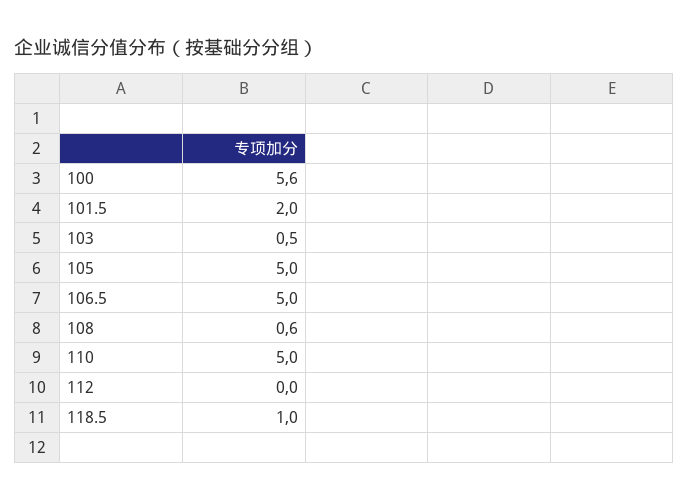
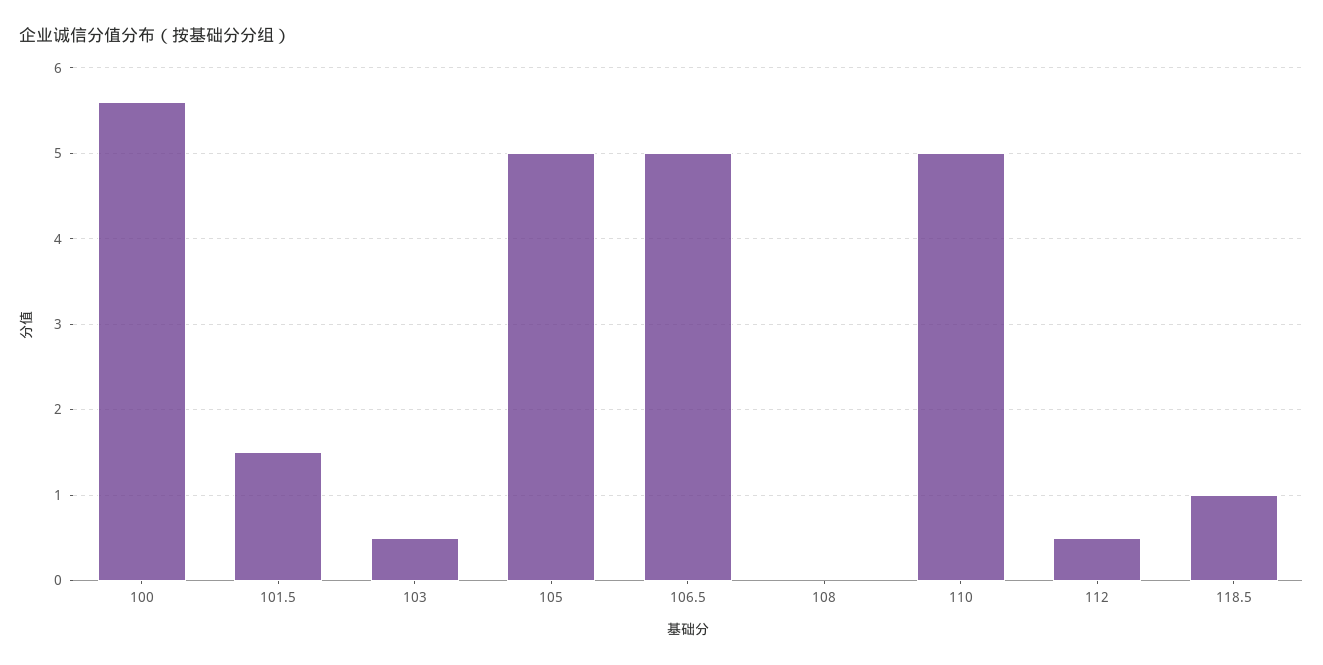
101.5: 2 -> 1.5
108: 0.6 -> 0
112: 0 -> 0.5

